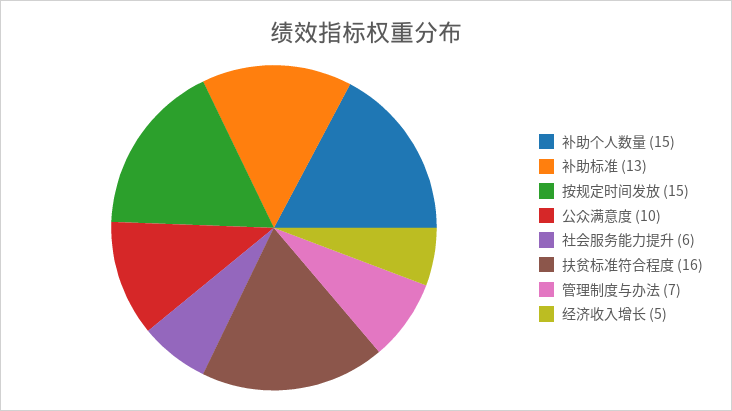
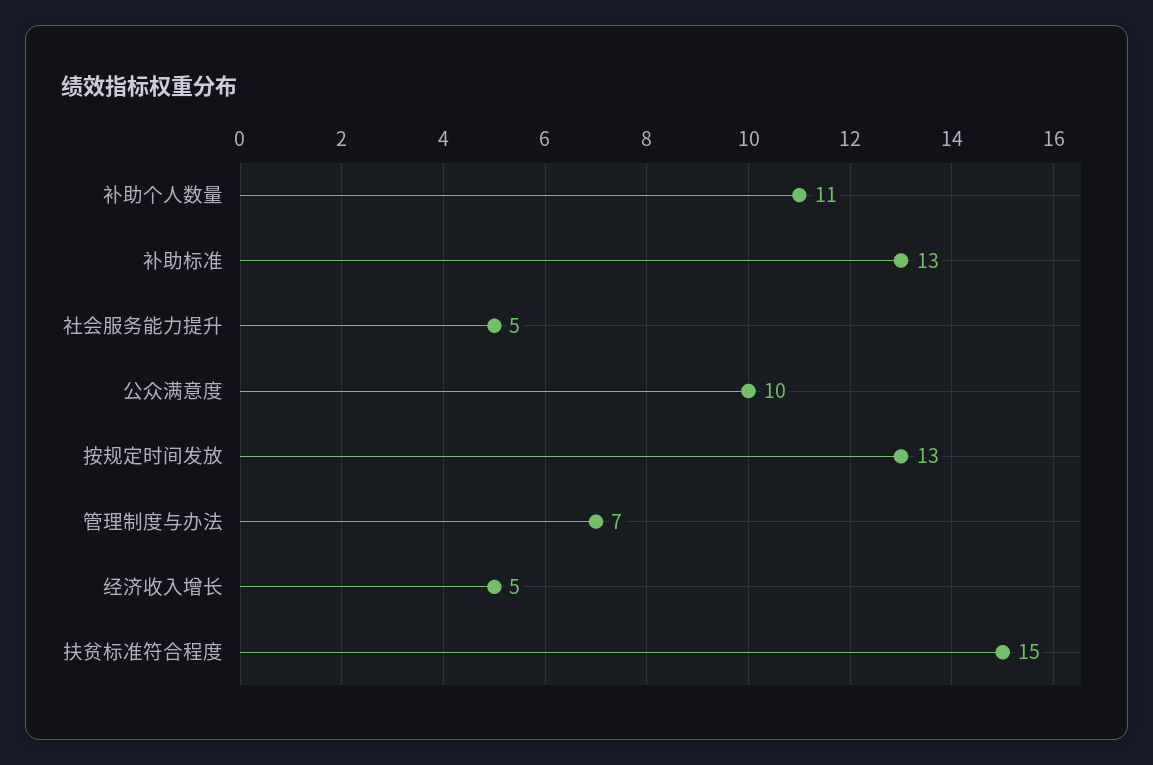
补助个人数量: 15 -> 11
按规定时间发放: 15 -> 13
社会服务能力提升: 6 -> 5
扶贫标准符合程度: 16 -> 15

